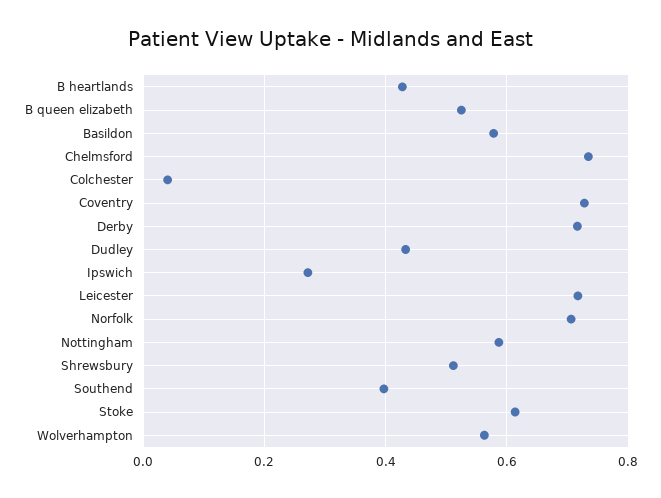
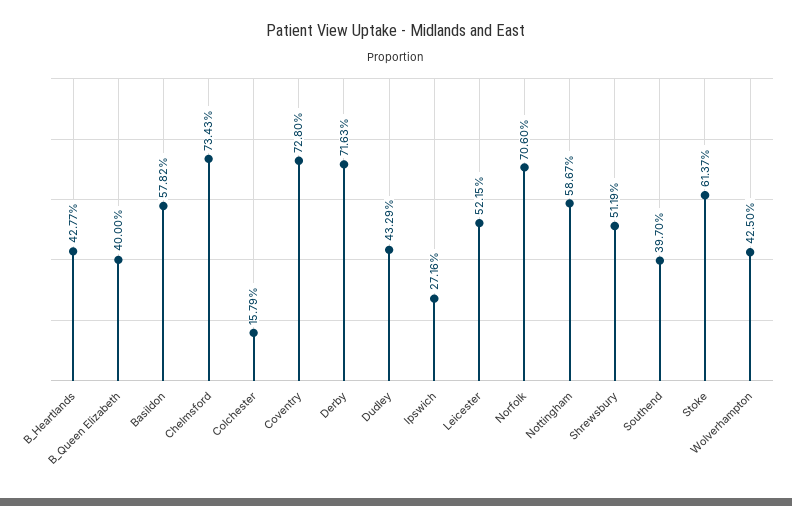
B queen elizabeth: 0.52 -> 0.4
Colchester: 0.04 -> 0.1579
Leicester: 0.72 -> 0.5215
Wolverhampton: 0.56 -> 0.425

